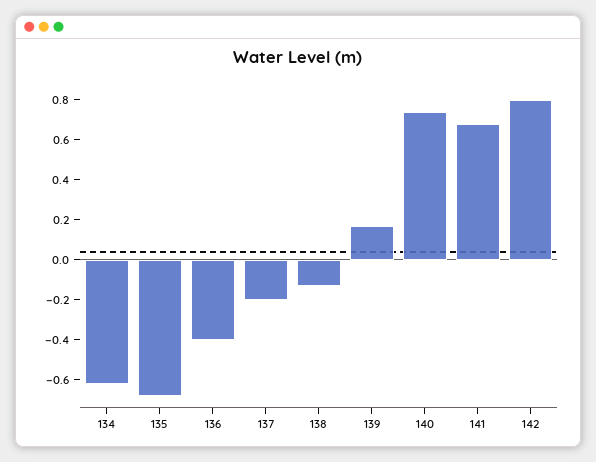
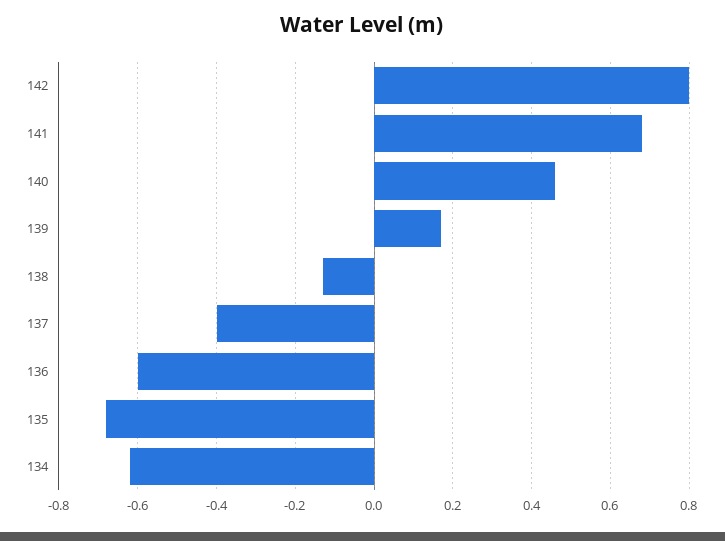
136: -0.4 -> -0.6
137: -0.2 -> -0.4
140: 0.75 -> 0.45

